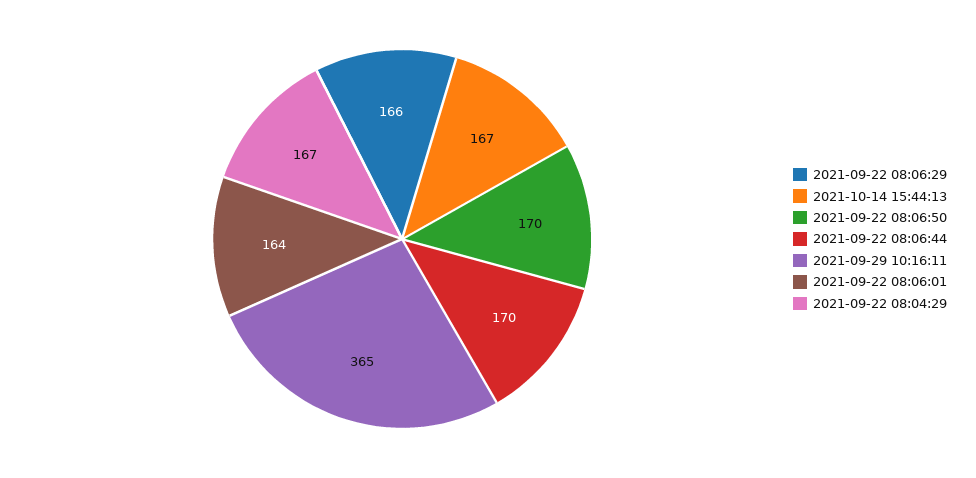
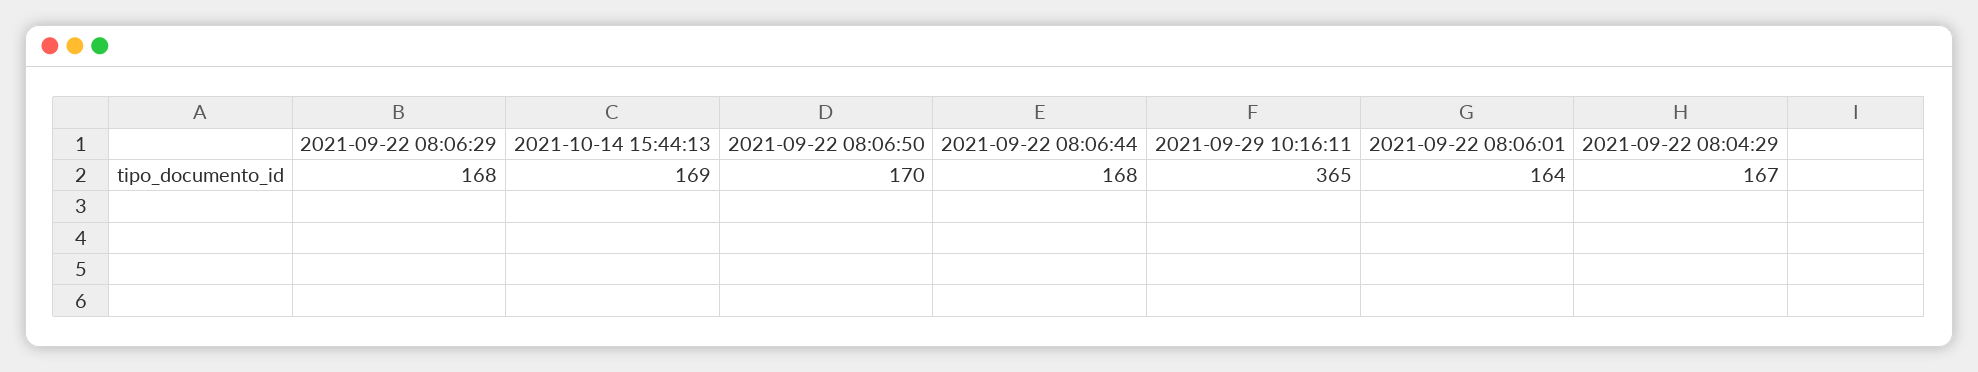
2021-09-22 08:06:29: 166 -> 168
2021-10-14 15:44:13: 167 -> 169
2021-09-22 08:06:44: 170 -> 168

